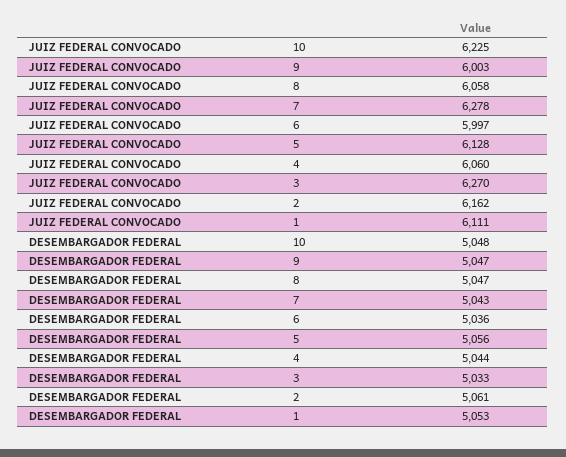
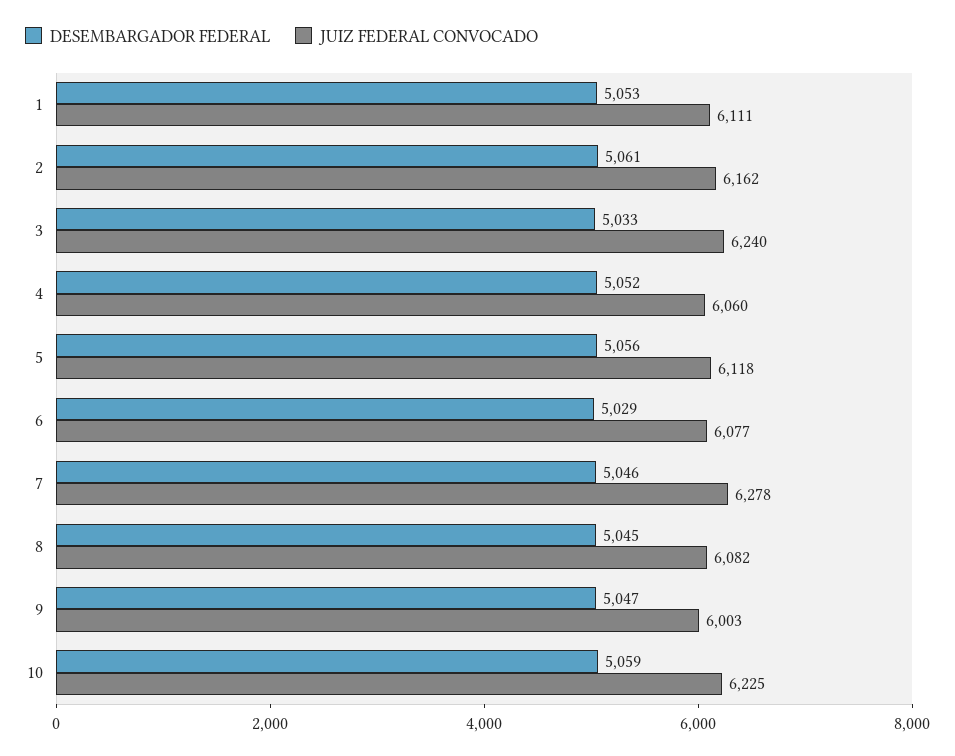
JUIZ FEDERAL CONVOCADO, 8: 6058 -> 6082
JUIZ FEDERAL CONVOCADO, 6: 5997 -> 6077
JUIZ FEDERAL CONVOCADO, 5: 6128 -> 6118
JUIZ FEDERAL CONVOCADO, 3: 6270 -> 6240
DESEMBARGADOR FEDERAL, 10: 5048 -> 5059
DESEMBARGADOR FEDERAL, 8: 5047 -> 5045
DESEMBARGADOR FEDERAL, 7: 5043 -> 5046
DESEMBARGADOR FEDERAL, 6: 5036 -> 5029
DESEMBARGADOR FEDERAL, 4: 5044 -> 5052

